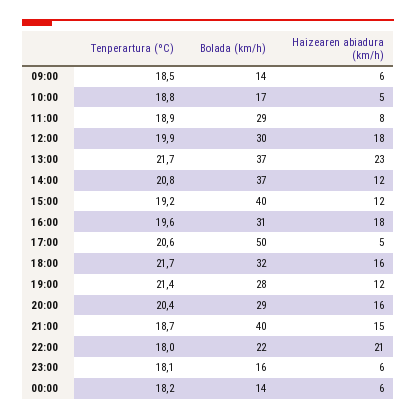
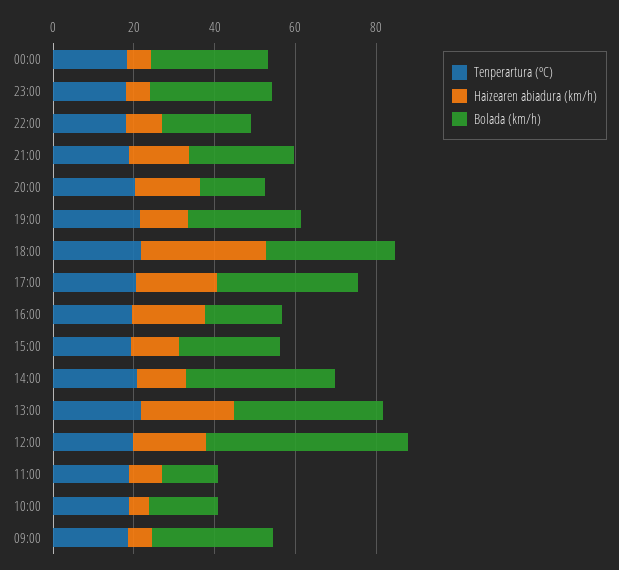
Bolada (km/h), 09:00: 14 -> 30
Bolada (km/h), 11:00: 29 -> 15
Bolada (km/h), 12:00: 30 -> 50
Bolada (km/h), 15:00: 40 -> 25
Bolada (km/h), 16:00: 31 -> 20
Bolada (km/h), 17:00: 50 -> 35
Haizearen abiadura (km/h), 17:00: 5 -> 20
Haizearen abiadura (km/h), 18:00: 16 -> 30
Bolada (km/h), 20:00: 29 -> 15
Bolada (km/h), 21:00: 40 -> 25
Haizearen abiadura (km/h), 22:00: 21 -> 10
Bolada (km/h), 23:00: 16 -> 30
Bolada (km/h), 00:00: 14 -> 30

